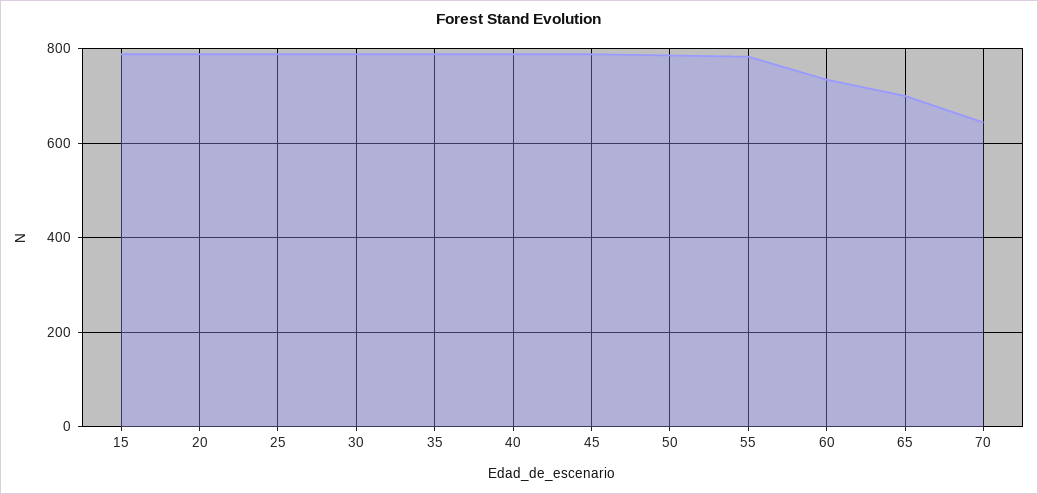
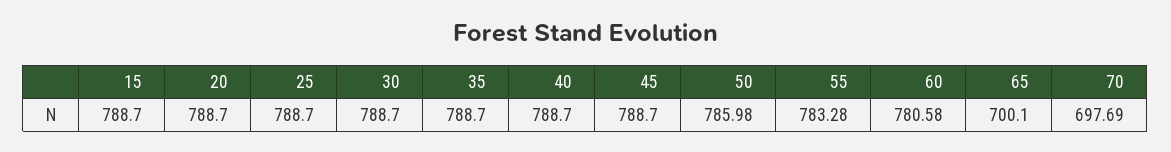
60: 740 -> 780.58
70: 640 -> 697.69

